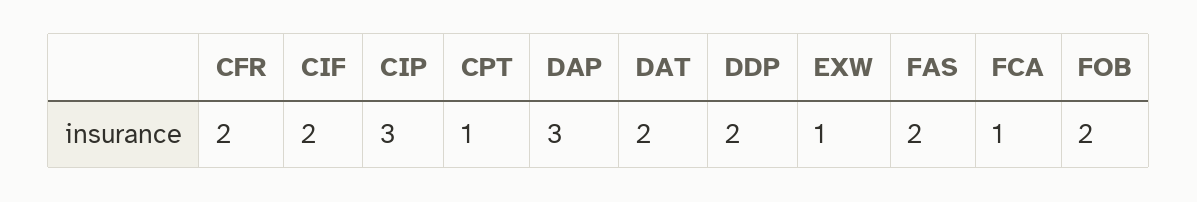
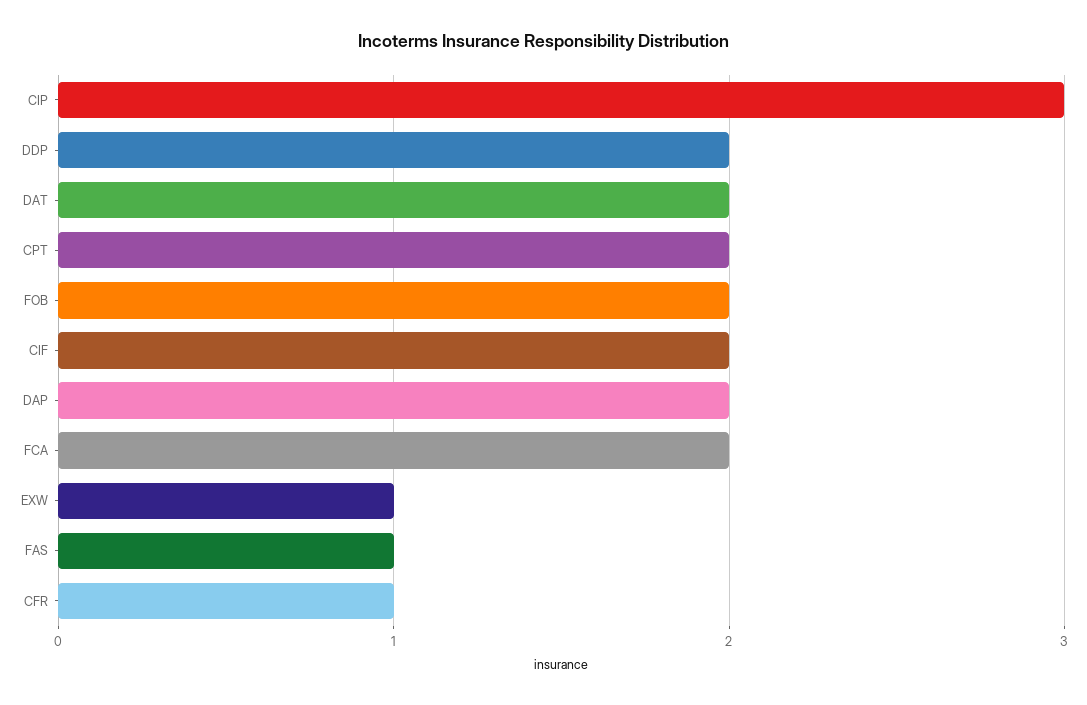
CFR: 2 -> 1
CPT: 1 -> 2
DAP: 3 -> 2
FAS: 2 -> 1
FCA: 1 -> 2

